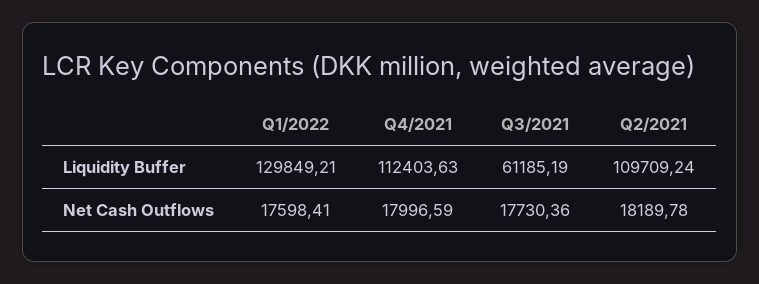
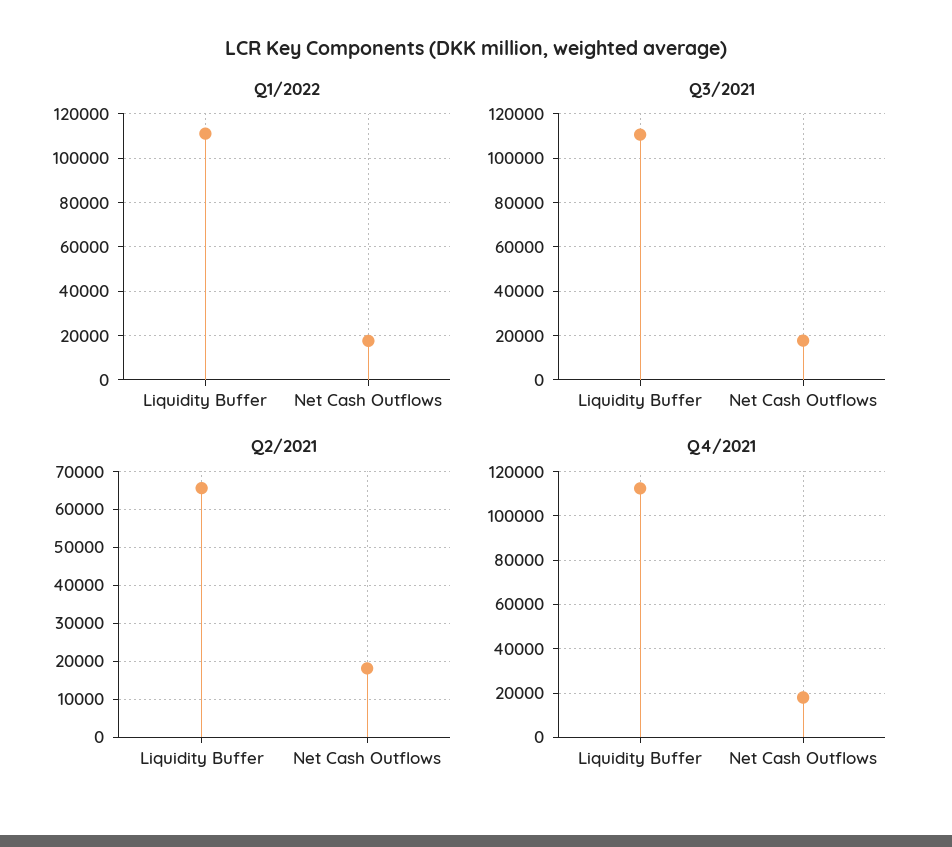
Q1/2022, Liquidity Buffer: 129849.21 -> 110000
Q3/2021, Liquidity Buffer: 61185.19 -> 110000
Q2/2021, Liquidity Buffer: 109709.24 -> 66000

